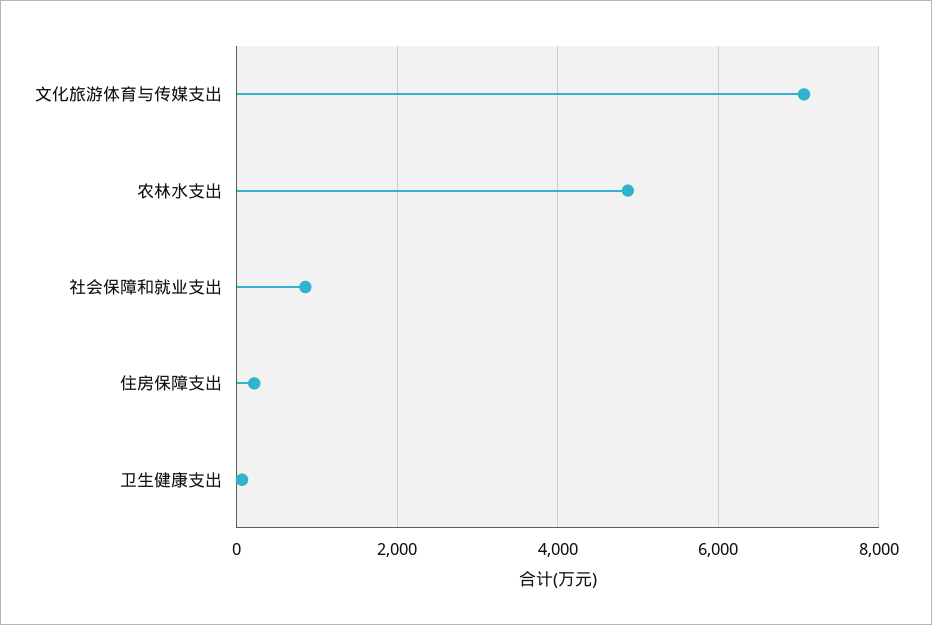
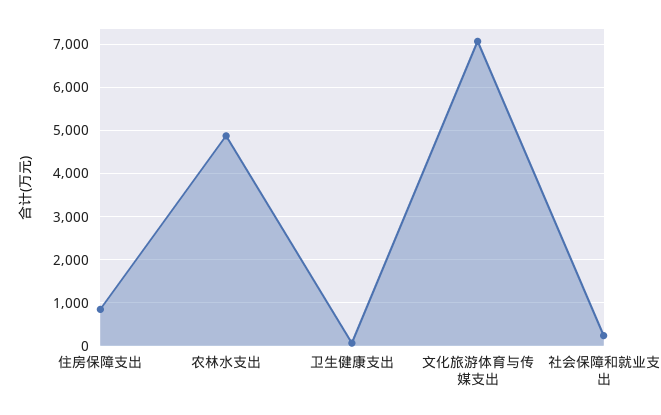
社会保障和就业支出: 800 -> 200
住房保障支出: 200 -> 800

